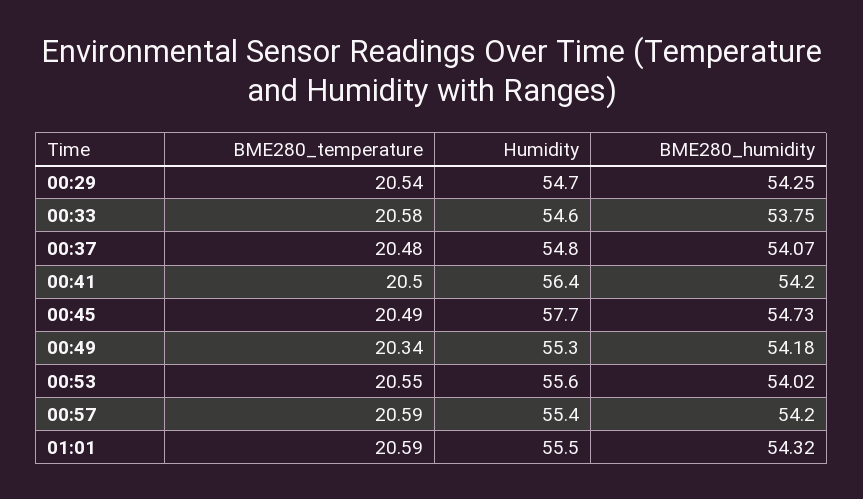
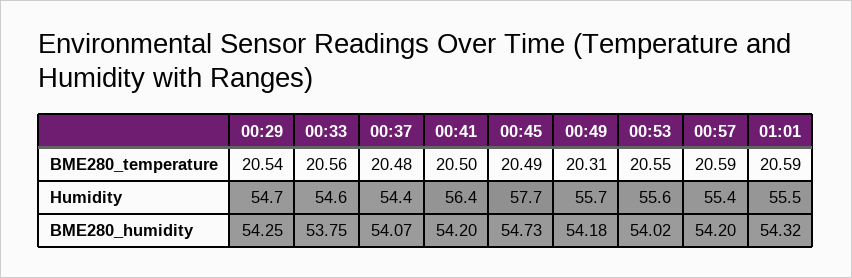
BME280_temperature, 00:33: 20.58 -> 20.56
Humidity, 00:37: 54.8 -> 54.4
BME280_temperature, 00:49: 20.34 -> 20.31
Humidity, 00:49: 55.3 -> 55.7

